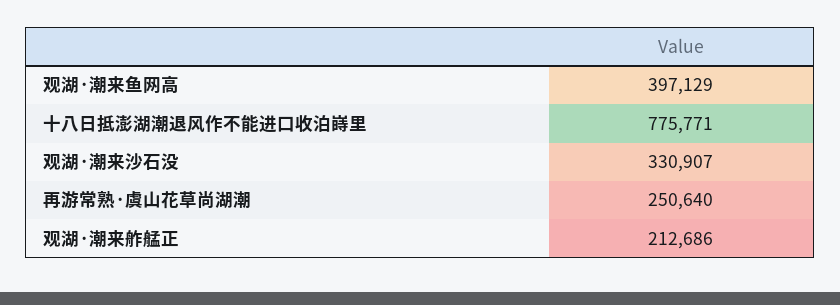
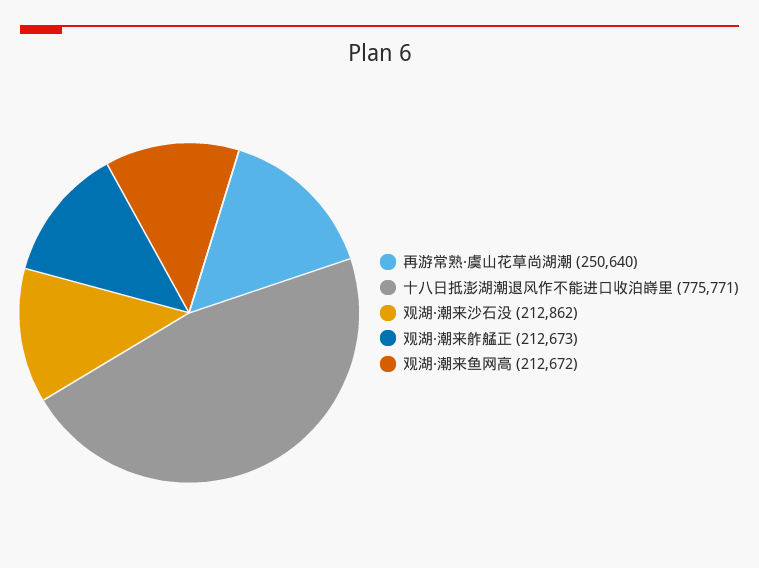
观湖·潮来鱼网高: 397129 -> 212672
观湖·潮来沙石没: 330907 -> 212862
观湖·潮来舴艋正: 212686 -> 212673

